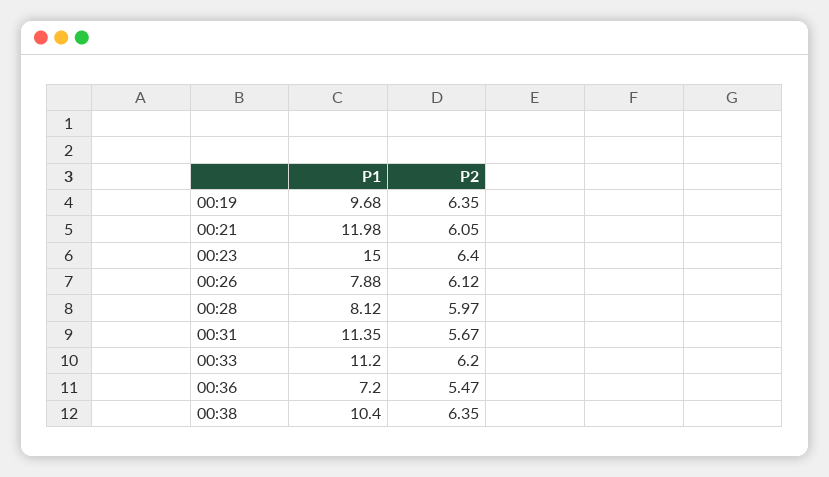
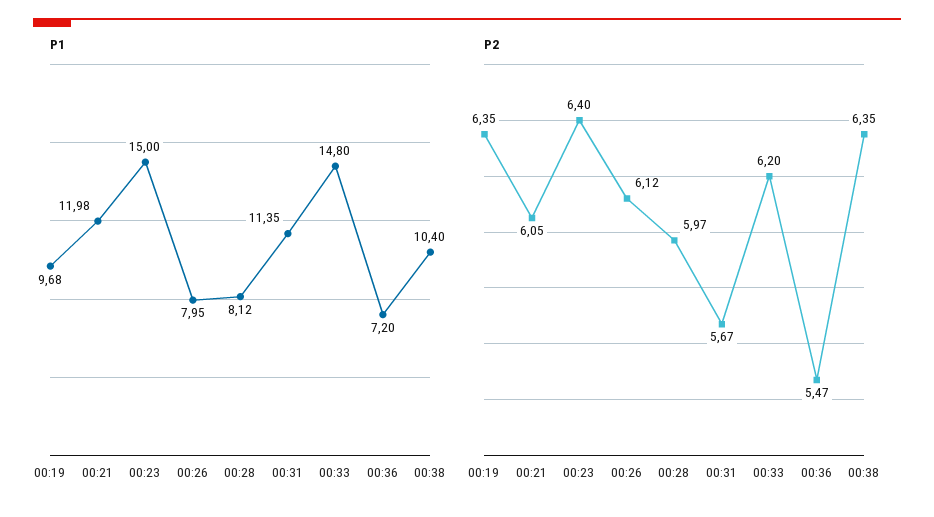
P1, 00:26: 7.88 -> 7.95
P1, 00:33: 11.2 -> 14.8

